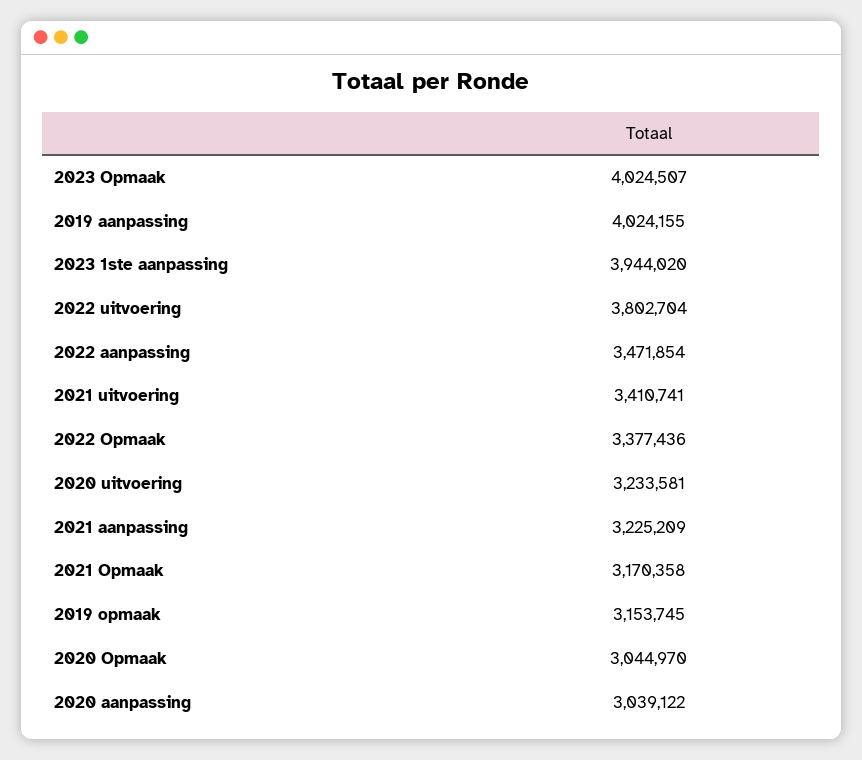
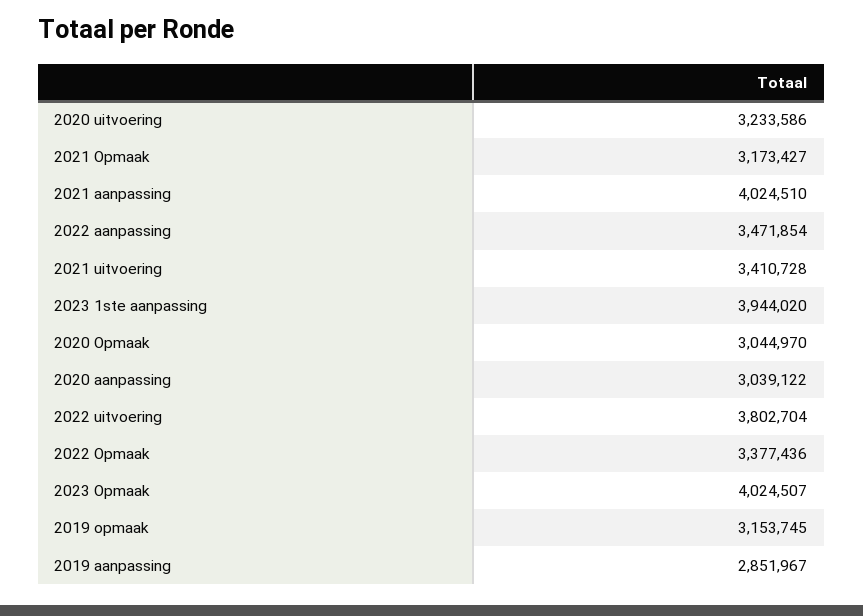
2019 aanpassing: 4024155 -> 2851967
2021 uitvoering: 3410741 -> 3410728
2020 uitvoering: 3233581 -> 3233586
2021 aanpassing: 3225209 -> 4024510
2021 Opmaak: 3170358 -> 3173427

